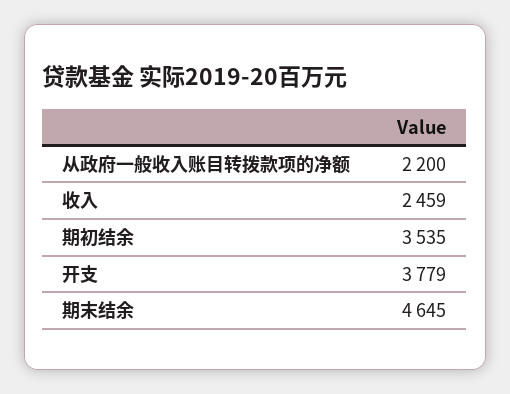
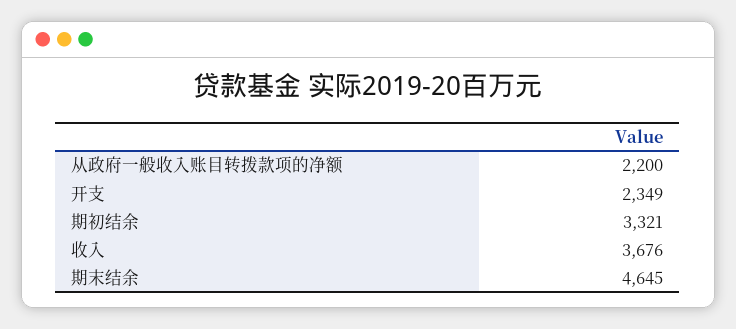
收入: 2459 -> 3676
期初结余: 3535 -> 3321
开支: 3779 -> 2349

